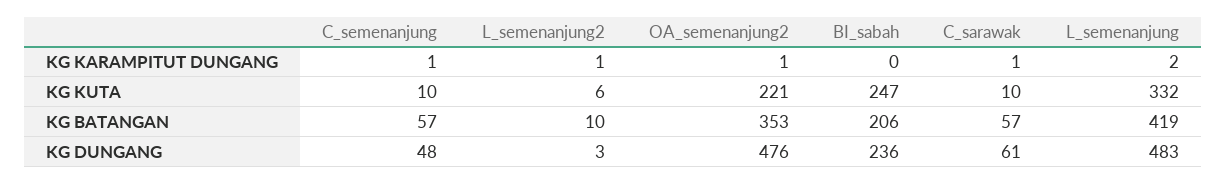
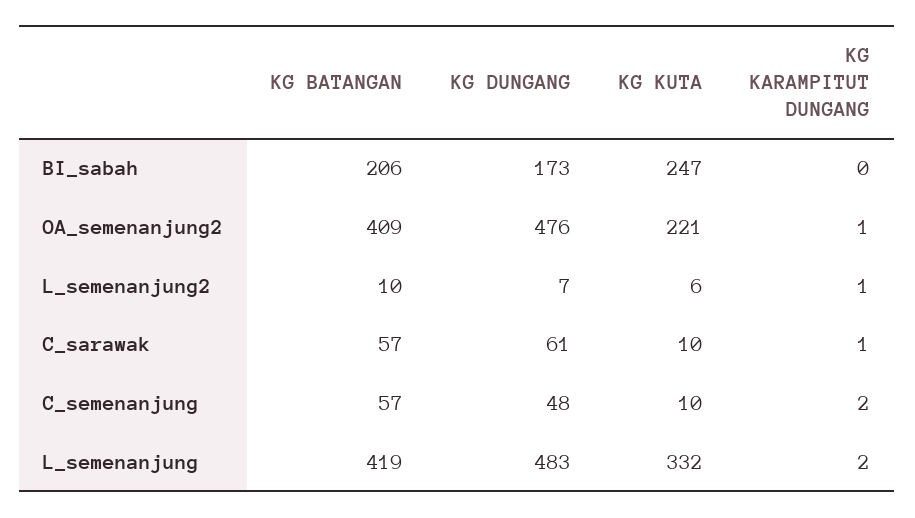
C_semenanjung, KG KARAMPITUT DUNGANG: 1 -> 2
OA_semenanjung2, KG BATANGAN: 353 -> 409
L_semenanjung2, KG DUNGANG: 3 -> 7
BI_sabah, KG DUNGANG: 236 -> 173

